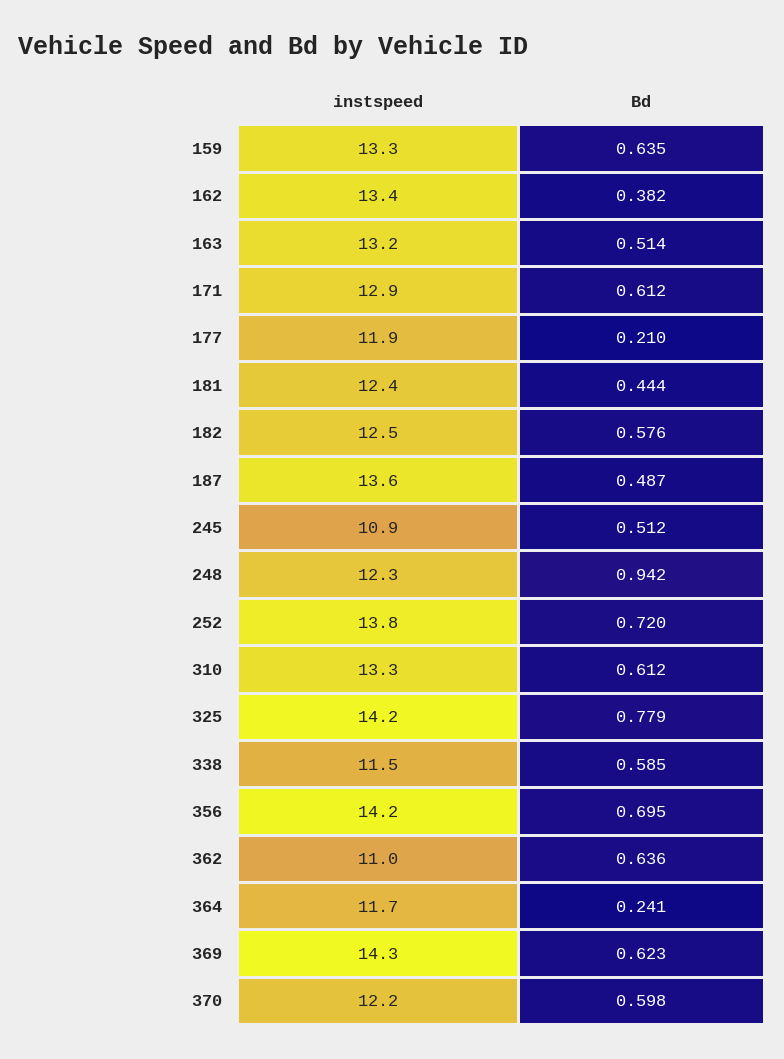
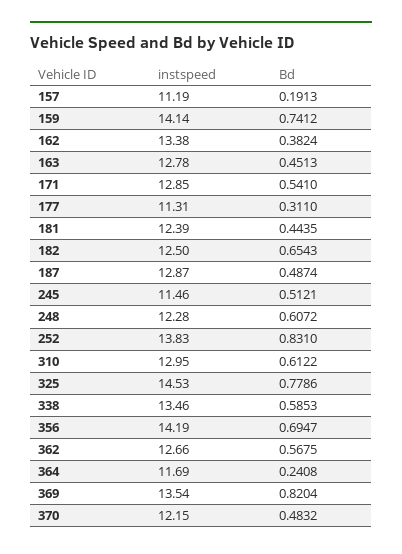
instspeed, 159: 13.3 -> 14.14
Bd, 159: 0.635 -> 0.7412
instspeed, 163: 13.2 -> 12.78
Bd, 163: 0.514 -> 0.4513
Bd, 171: 0.612 -> 0.541
instspeed, 177: 11.9 -> 11.31
Bd, 177: 0.21 -> 0.311
Bd, 182: 0.576 -> 0.6543
instspeed, 187: 13.6 -> 12.87
instspeed, 245: 10.9 -> 11.46
Bd, 248: 0.942 -> 0.6072
Bd, 252: 0.72 -> 0.831
instspeed, 310: 13.3 -> 12.95
instspeed, 325: 14.2 -> 14.53
instspeed, 338: 11.5 -> 13.46
instspeed, 362: 11 -> 12.66
Bd, 362: 0.636 -> 0.5675
instspeed, 369: 14.3 -> 13.54
Bd, 369: 0.623 -> 0.8204
Bd, 370: 0.598 -> 0.4832
instspeed, 157: none -> 11.19
Bd, 157: none -> 0.1913

